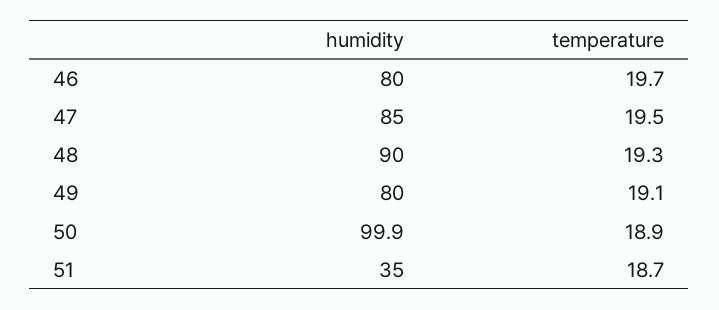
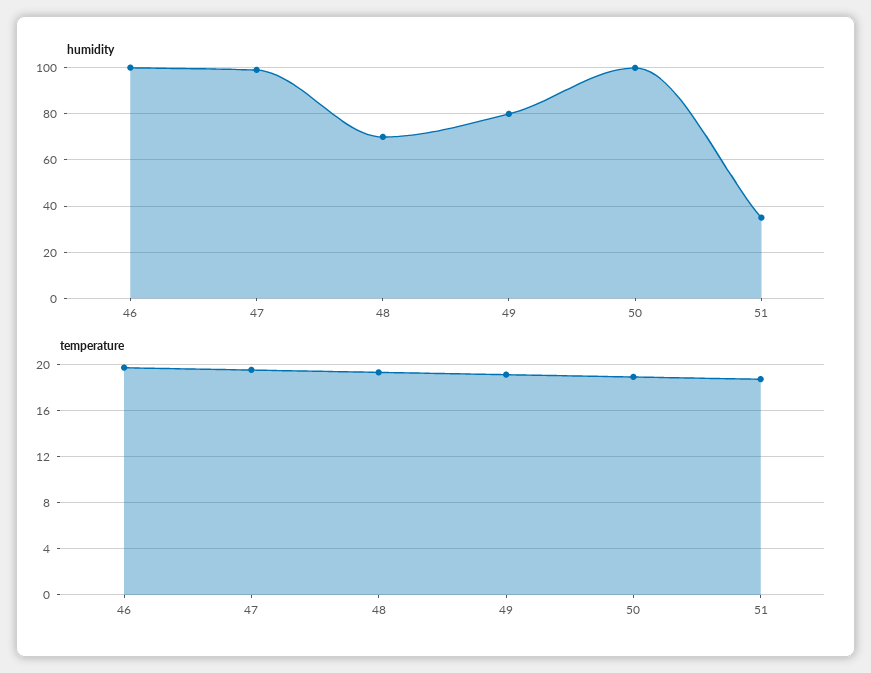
humidity, 46: 80 -> 100
humidity, 47: 85 -> 100
humidity, 48: 90 -> 70

